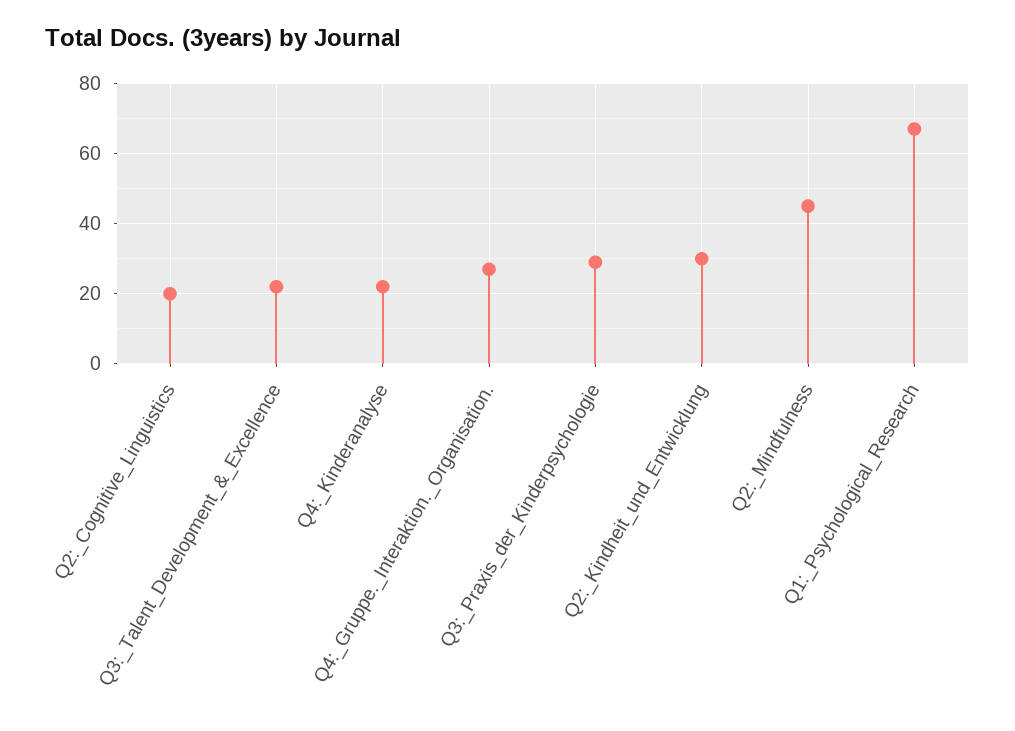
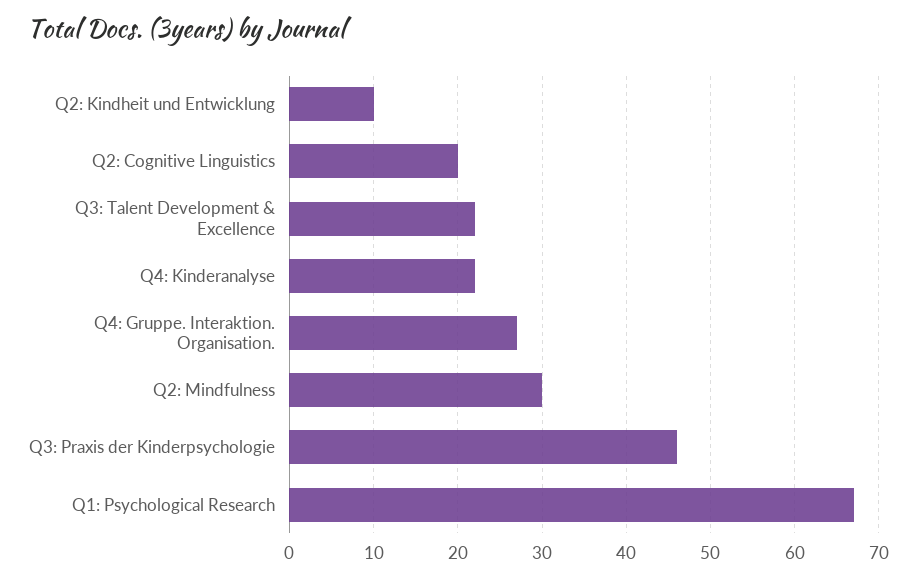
Q3:_Praxis_der_Kinderpsychologie: 30 -> 46
Q2:_Kindheit_und_Entwicklung: 30 -> 10
Q2:_Mindfulness: 45 -> 30

